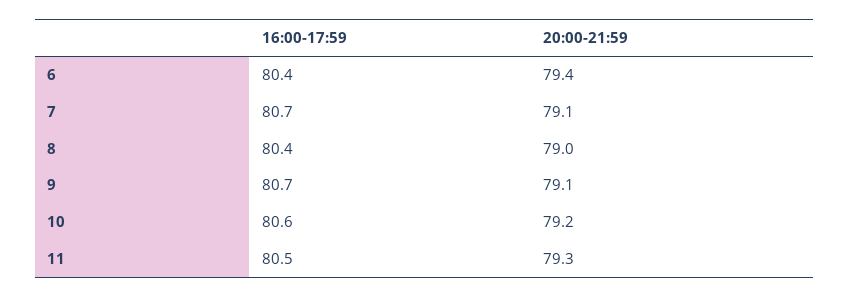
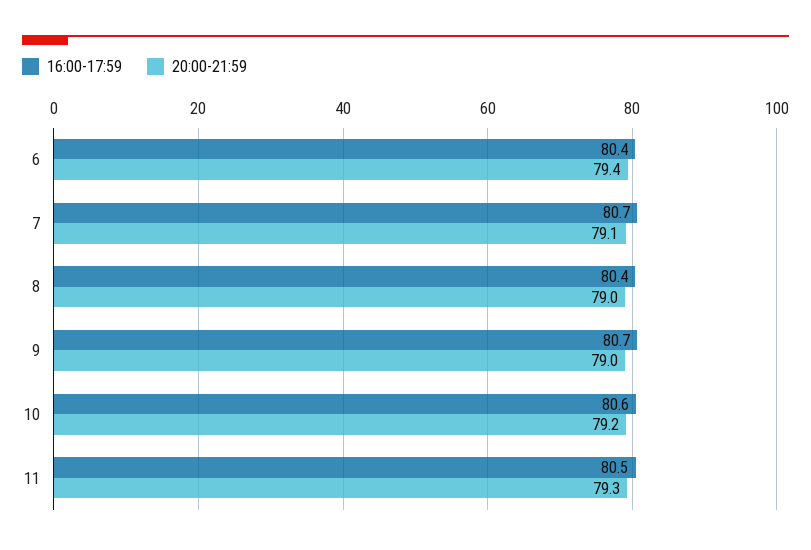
20:00-21:59, 9: 79.1 -> 79

